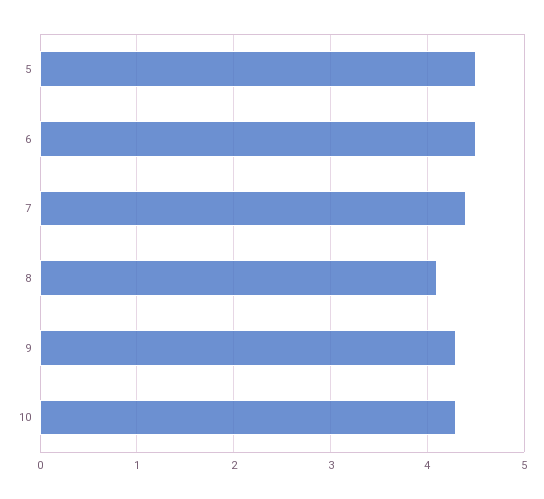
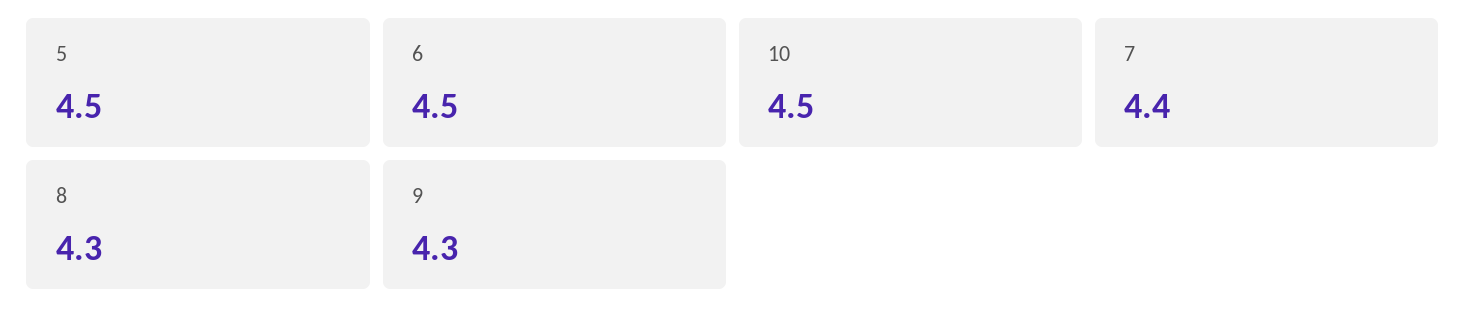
8: 4.1 -> 4.3
10: 4.3 -> 4.5

